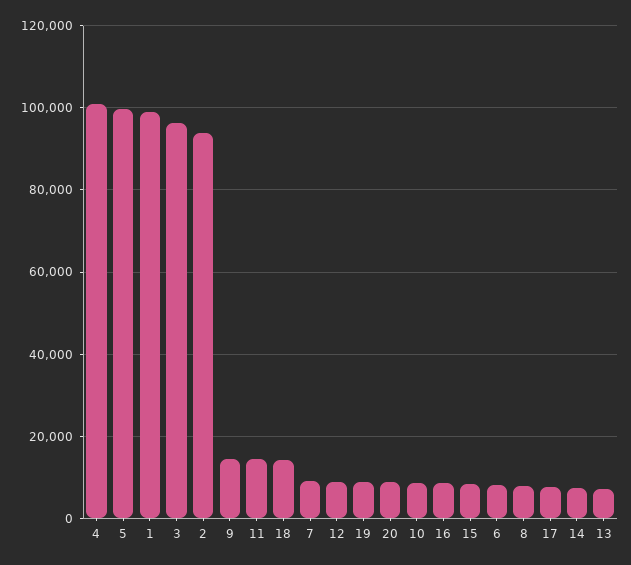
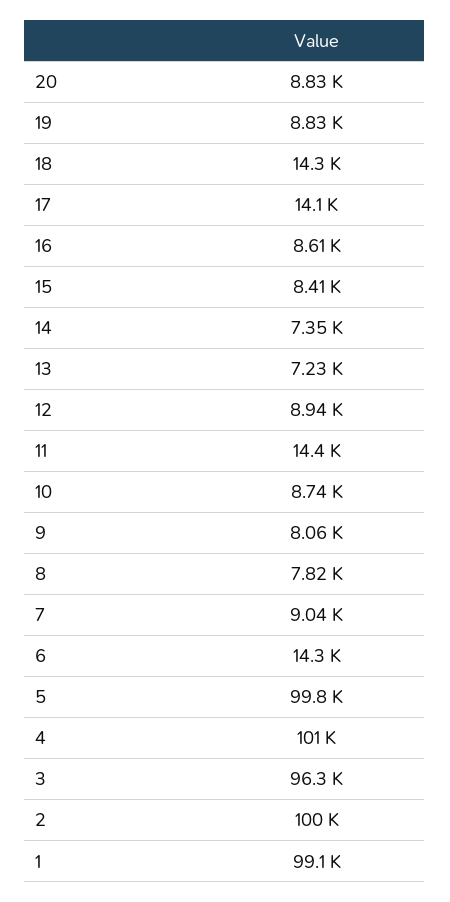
2: 94000 -> 100000
9: 14000 -> 8060
6: 8000 -> 14300
17: 8000 -> 14100

